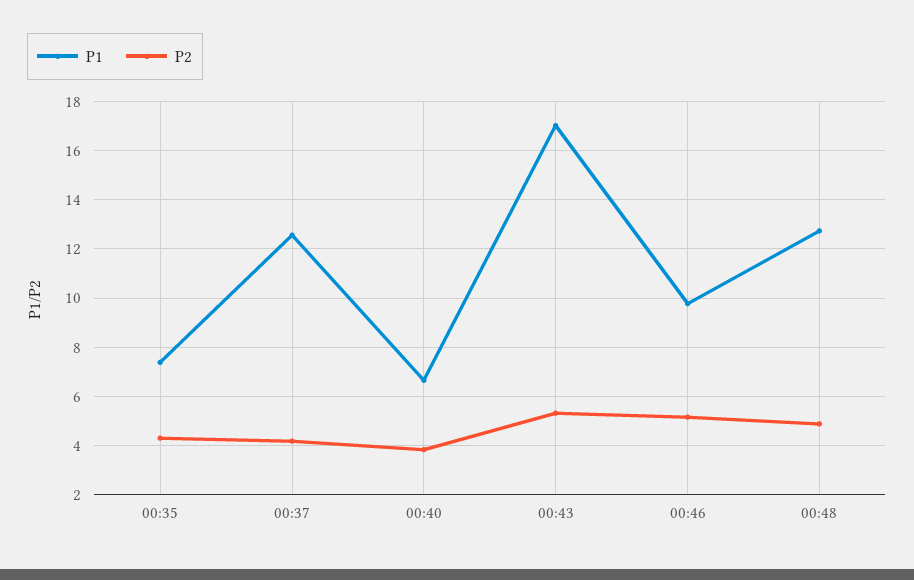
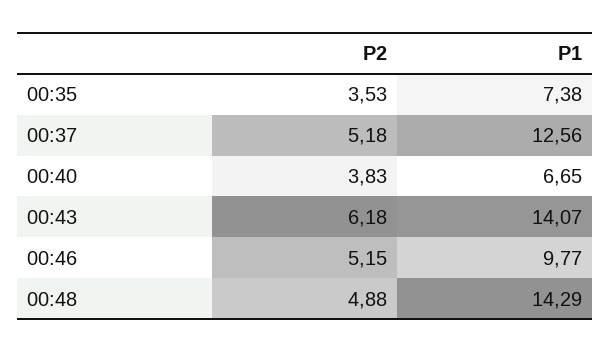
P2, 00:35: 4.25 -> 3.53
P2, 00:37: 4.25 -> 5.18
P1, 00:43: 17 -> 14.07
P2, 00:43: 5.25 -> 6.18
P1, 00:48: 12.75 -> 14.29

